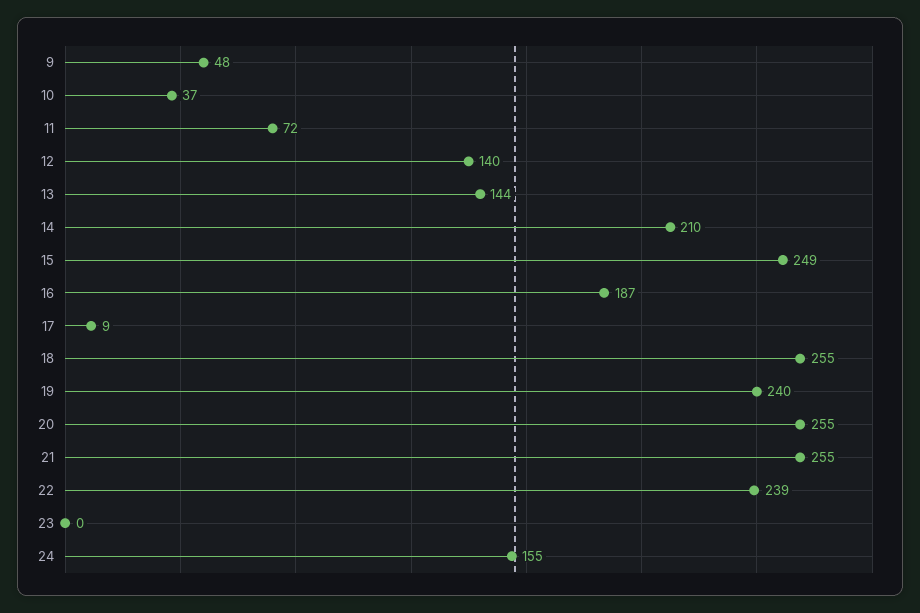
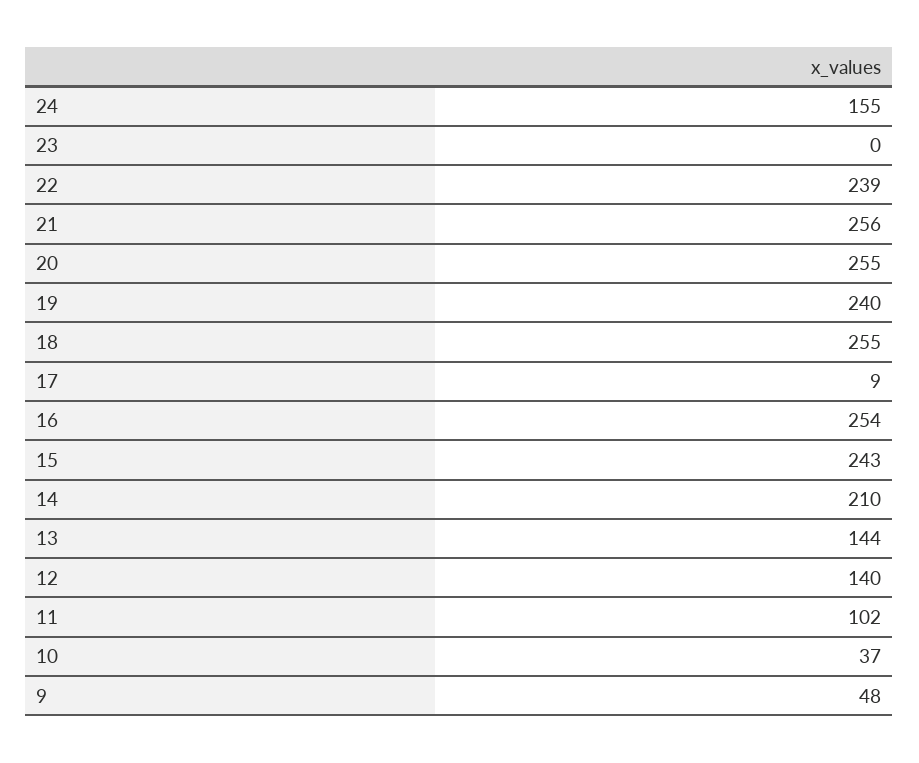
11: 72 -> 102
15: 249 -> 243
16: 187 -> 254
21: 255 -> 256

